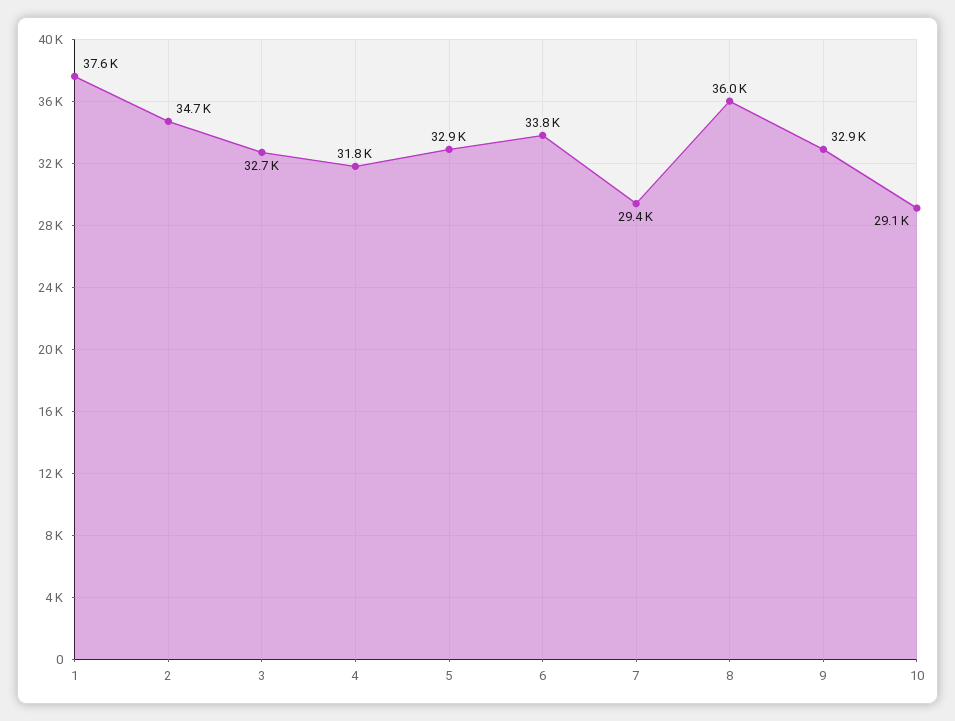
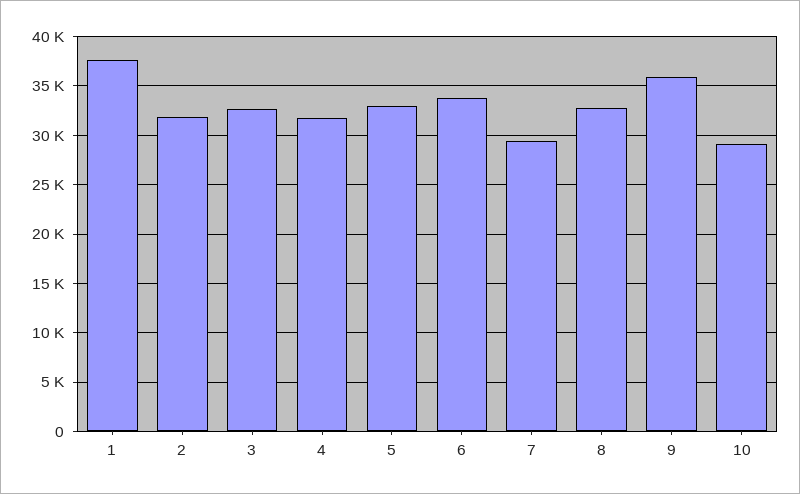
2: 34700 -> 32000
8: 36000 -> 33000
9: 32900 -> 36000

